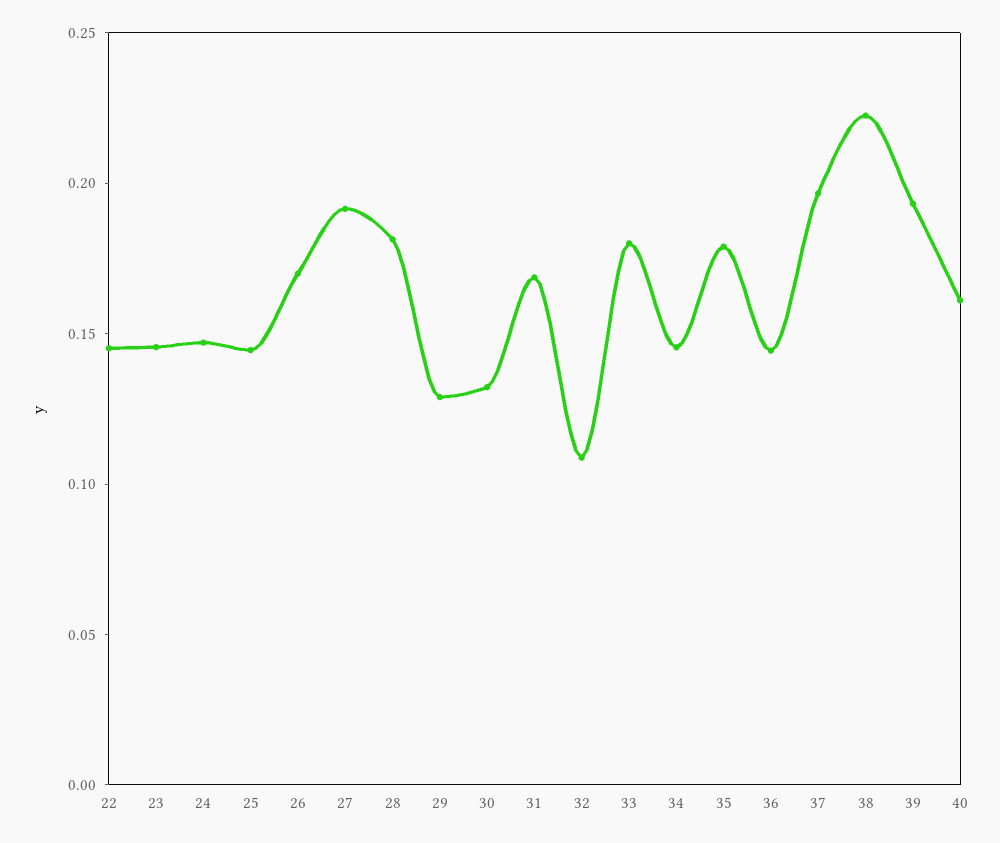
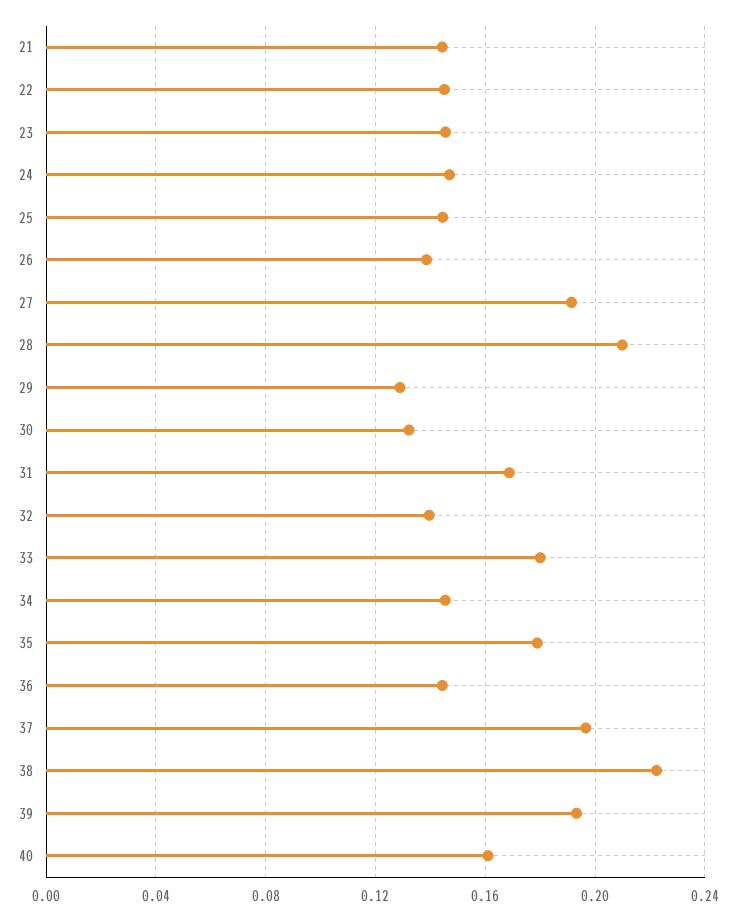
26: 0.17 -> 0.14
28: 0.18 -> 0.21
32: 0.11 -> 0.14
21: none -> 0.145

